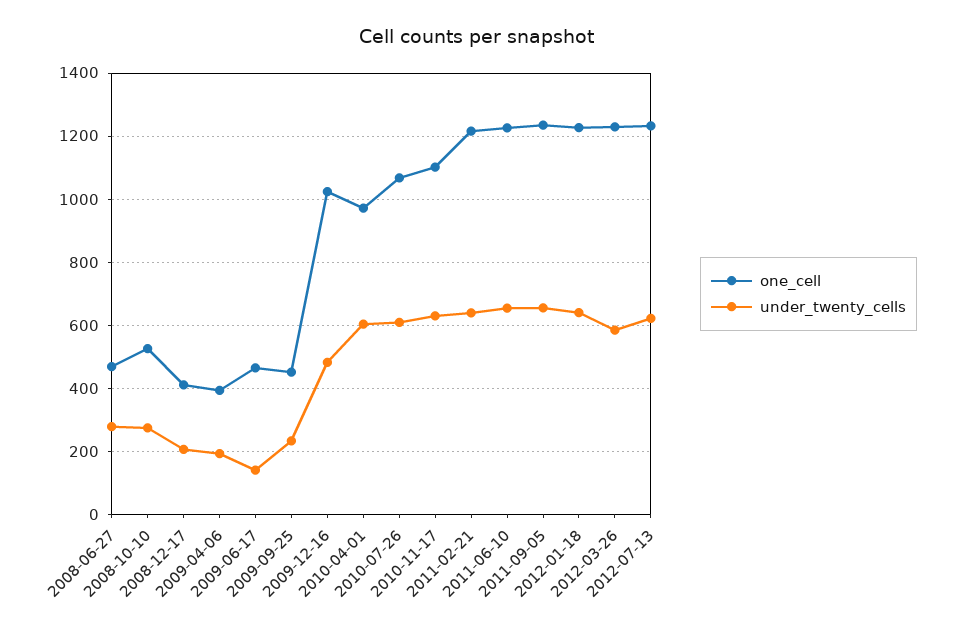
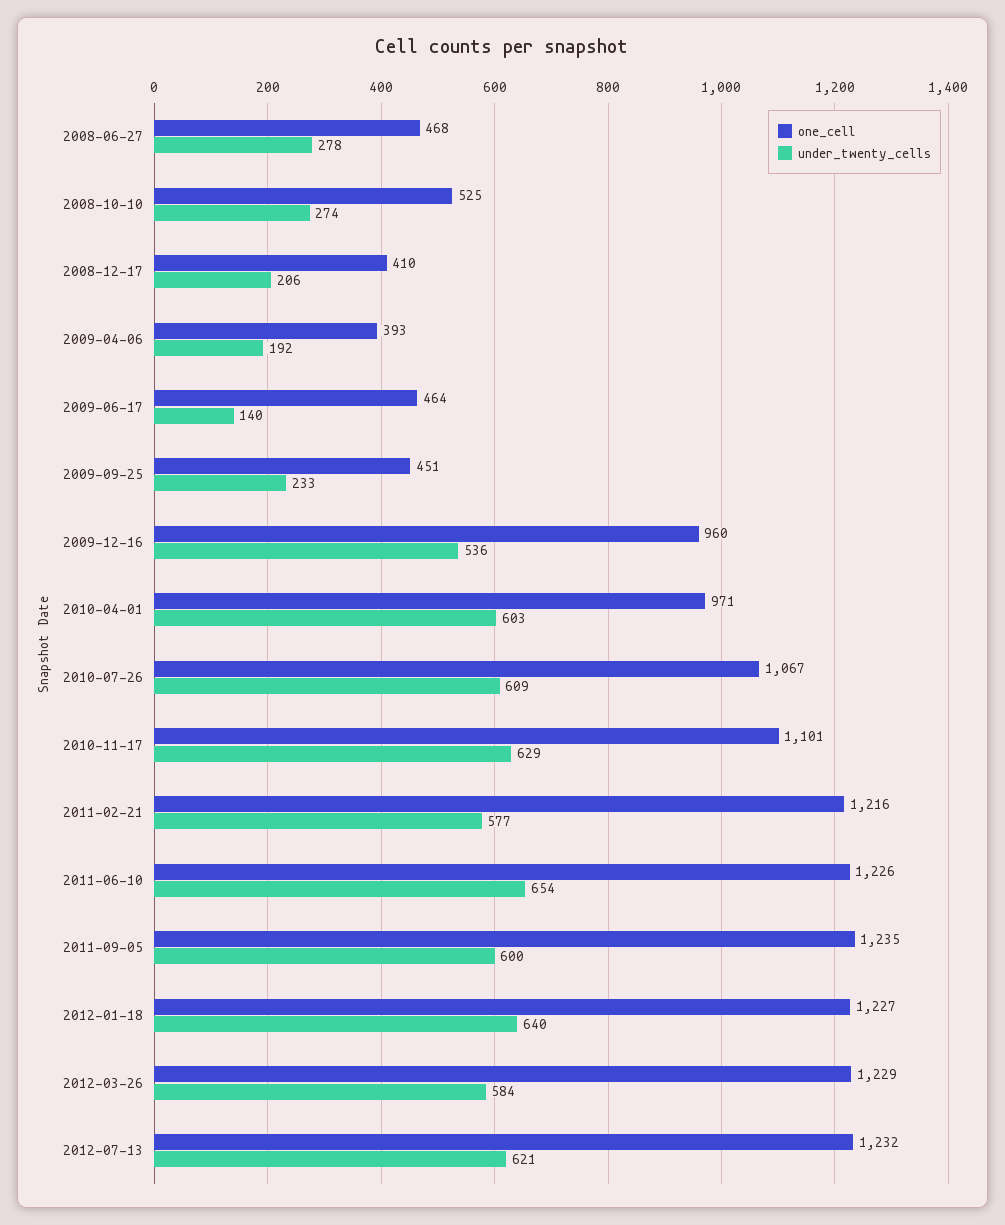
one_cell, 2009-12-16: 1020 -> 960
under_twenty_cells, 2009-12-16: 480 -> 536
under_twenty_cells, 2011-02-21: 640 -> 577
under_twenty_cells, 2011-09-05: 660 -> 600

